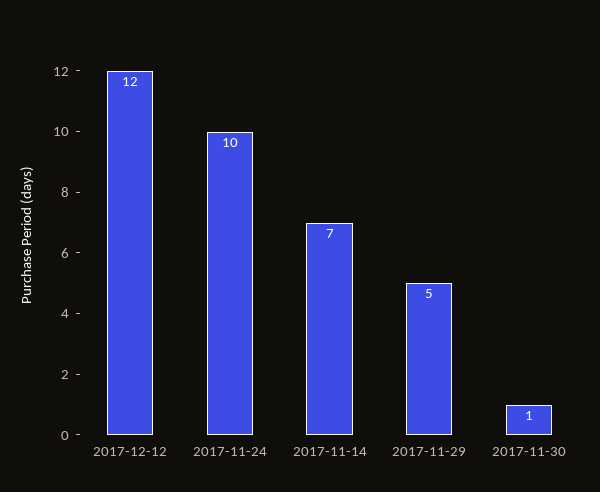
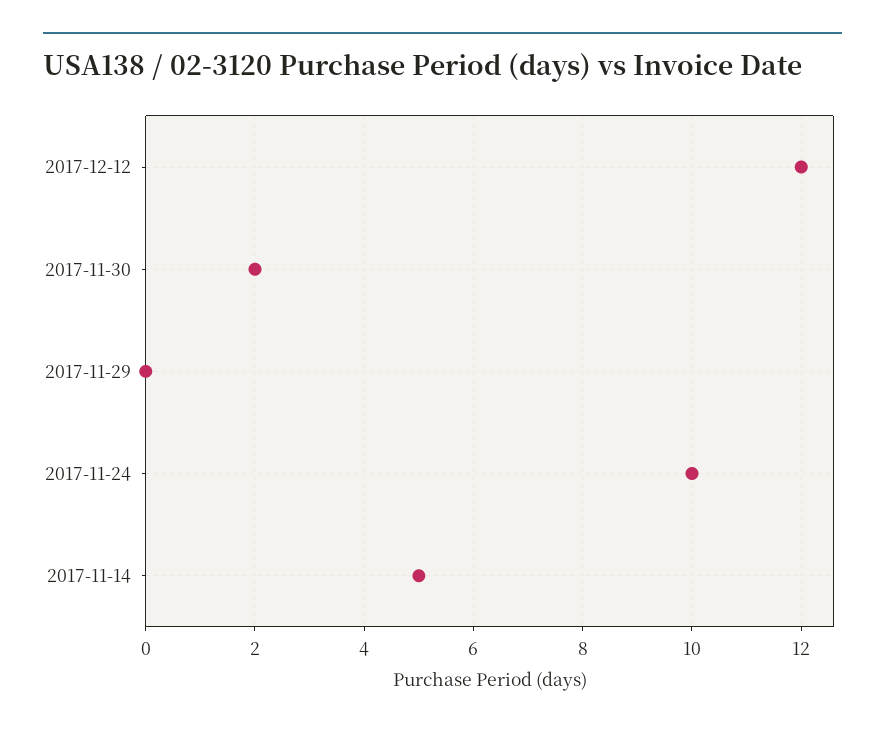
2017-11-14: 7 -> 5
2017-11-29: 5 -> 0
2017-11-30: 1 -> 2

